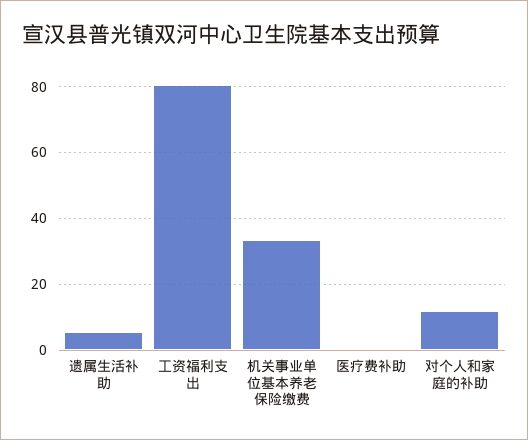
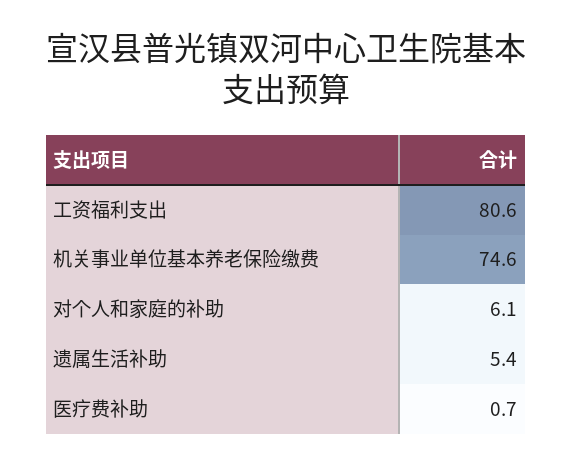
机关事业单位基本养老保险缴费: 34 -> 74.6
对个人和家庭的补助: 12 -> 6.1

